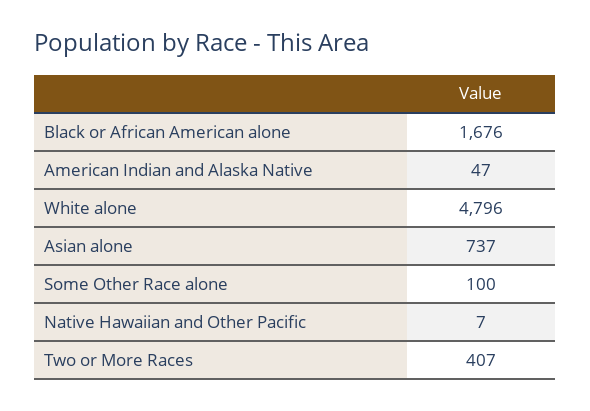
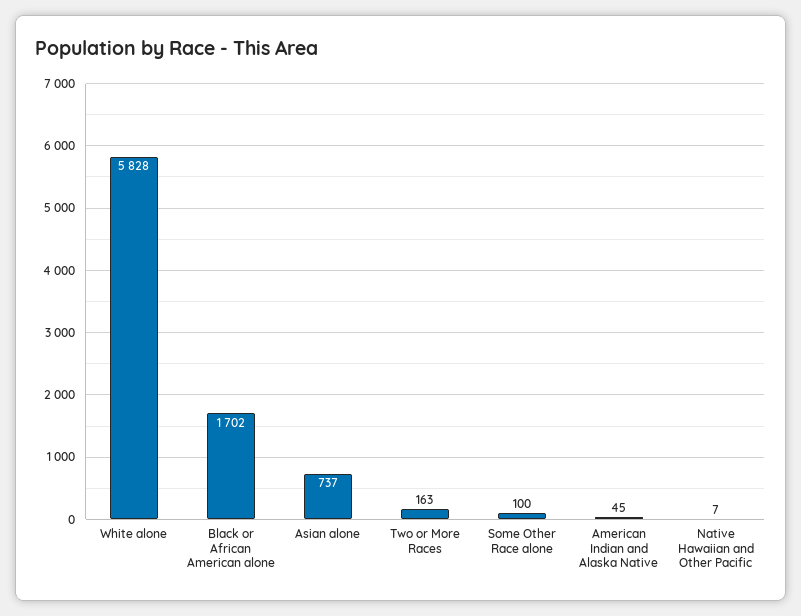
Black or African American alone: 1676 -> 1702
American Indian and Alaska Native: 47 -> 45
White alone: 4796 -> 5828
Two or More Races: 407 -> 163

